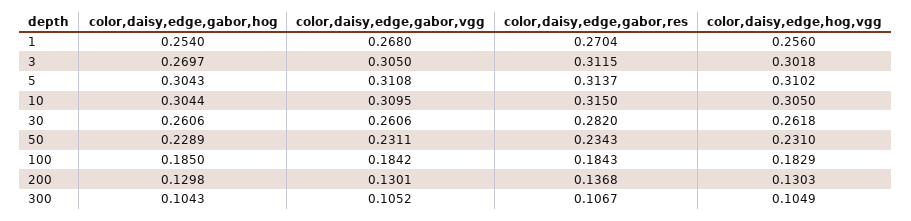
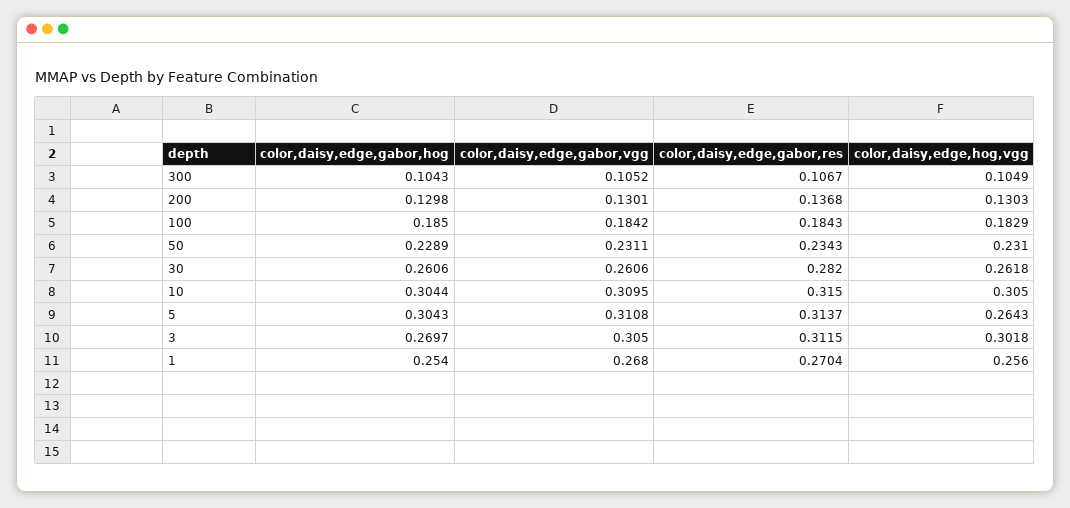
color,daisy,edge,hog,vgg, 5: 0.3102 -> 0.2643

